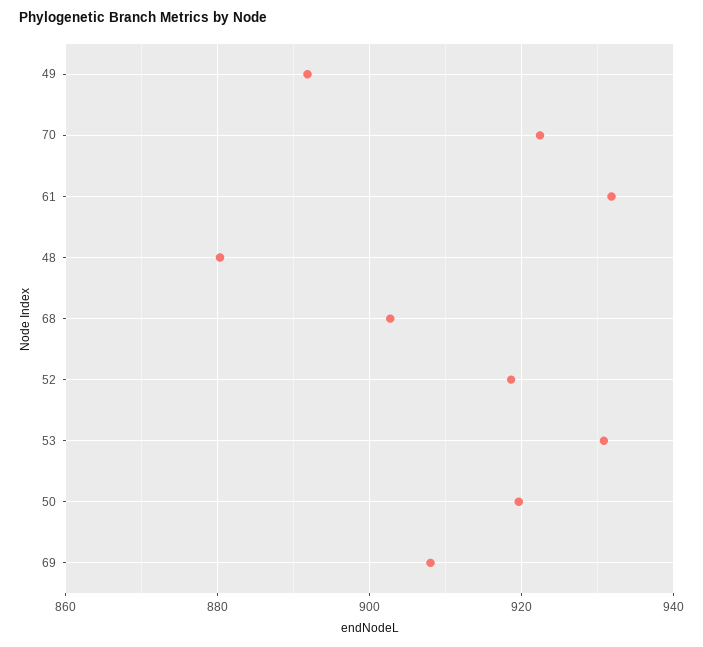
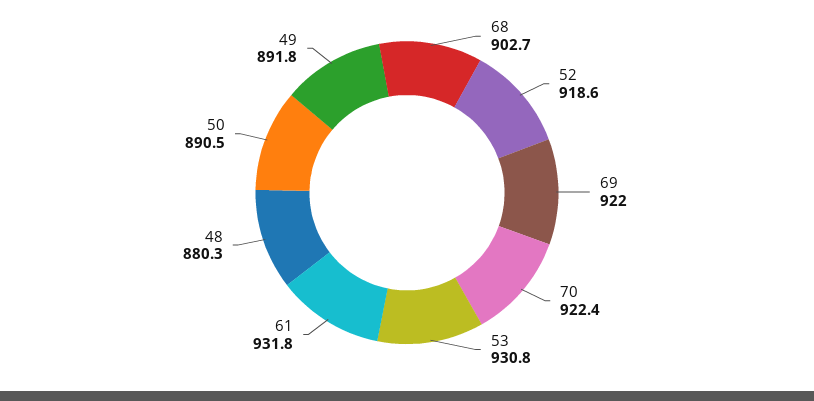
50: 920 -> 890.5
69: 908 -> 922

